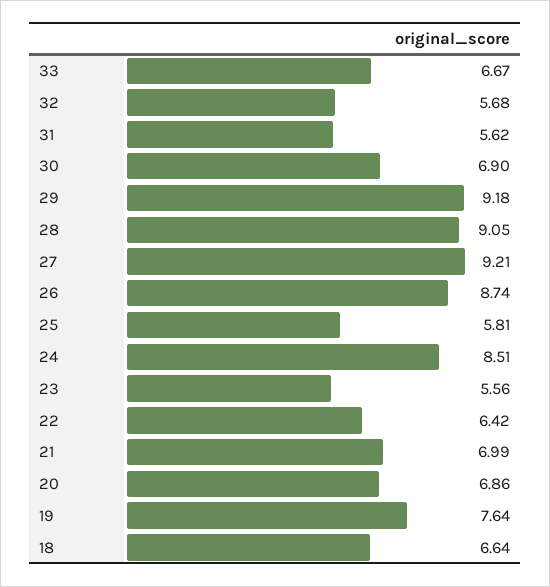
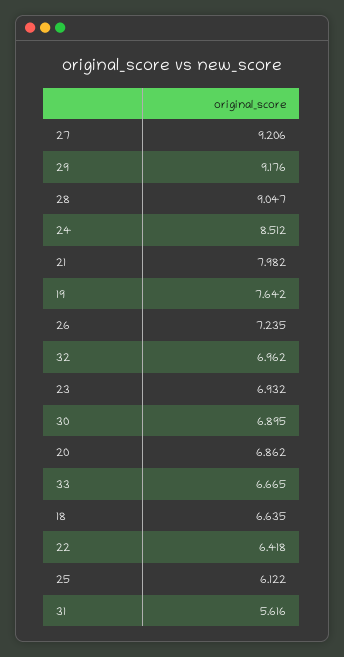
32: 5.68 -> 6.962
26: 8.74 -> 7.235
25: 5.81 -> 6.122
23: 5.56 -> 6.932
21: 6.99 -> 7.982

